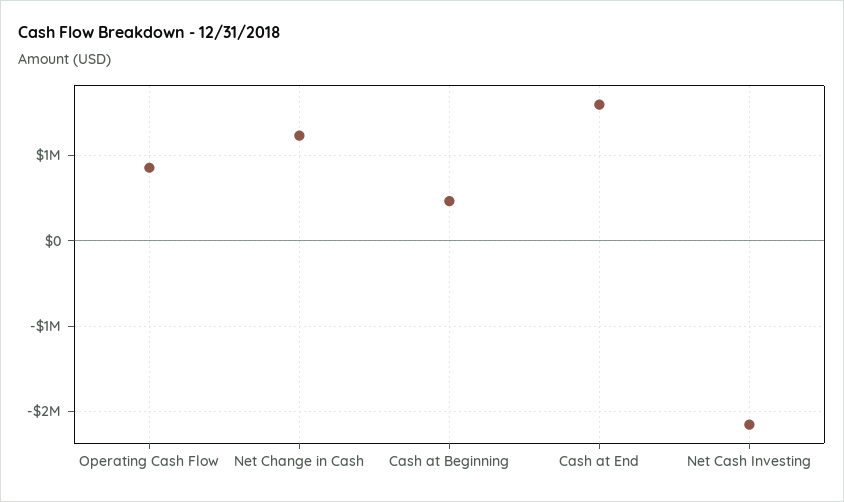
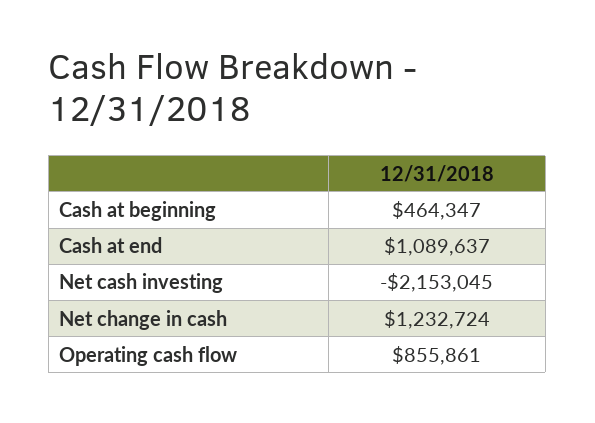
Cash at End: 1600000 -> 1089637

